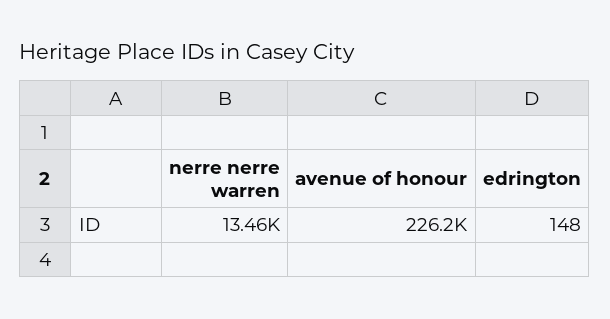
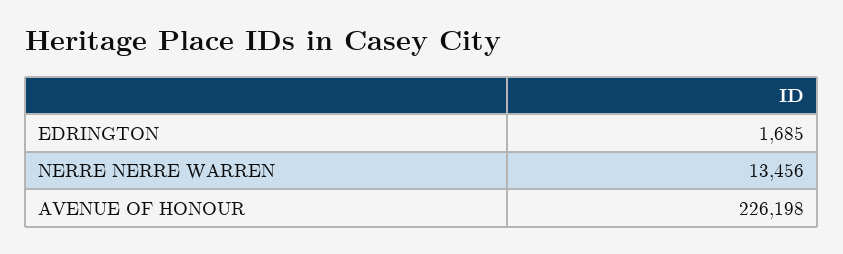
edrington: 148 -> 1685

